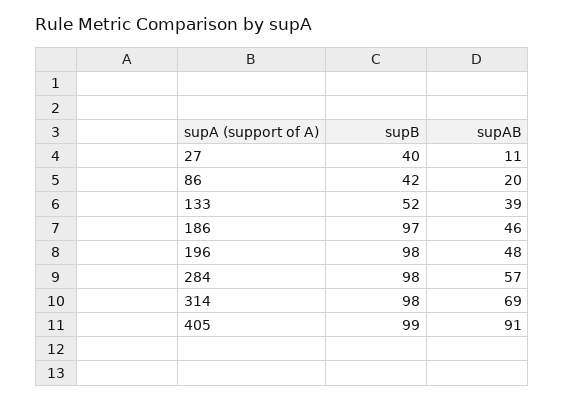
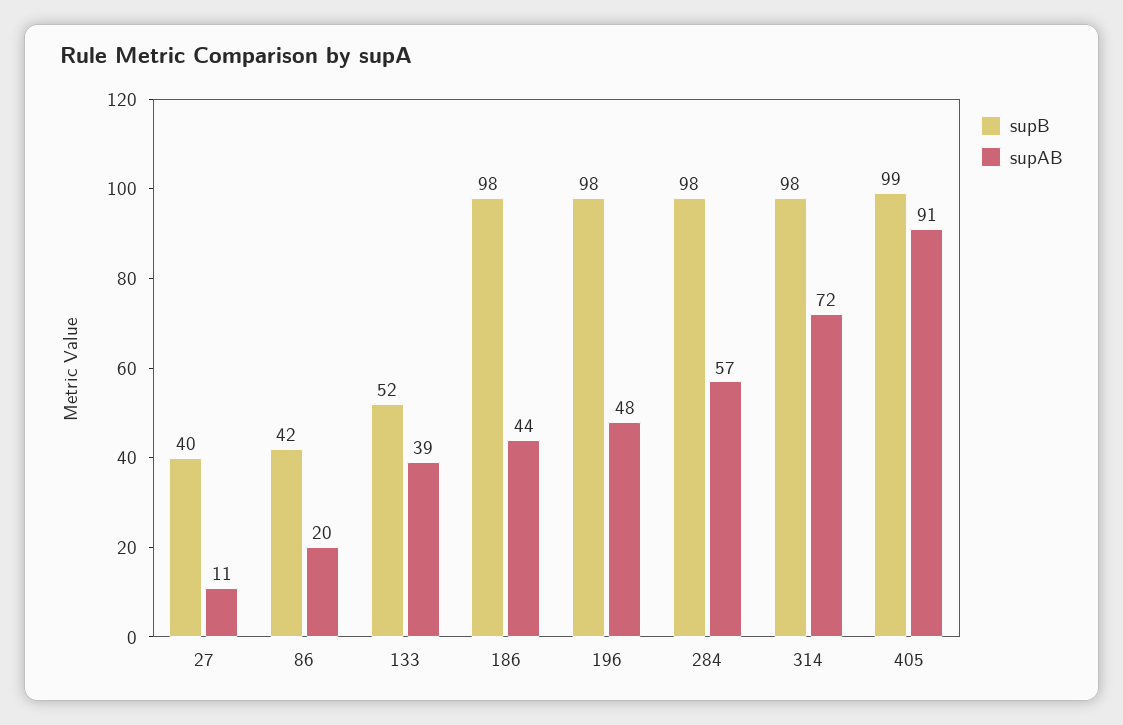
supB, 186: 97 -> 98
supAB, 186: 46 -> 44
supAB, 314: 69 -> 72

